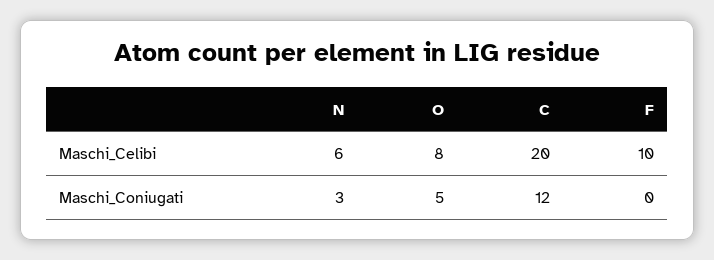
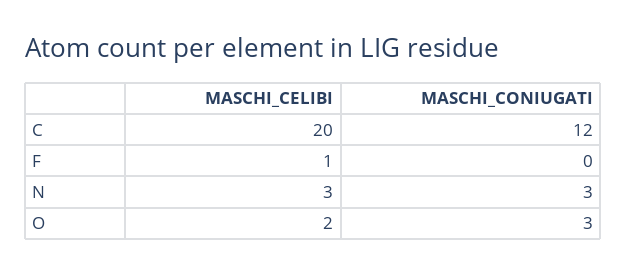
N, Maschi_Celibi: 6 -> 3
O, Maschi_Celibi: 8 -> 2
F, Maschi_Celibi: 10 -> 1
O, Maschi_Coniugati: 5 -> 3

